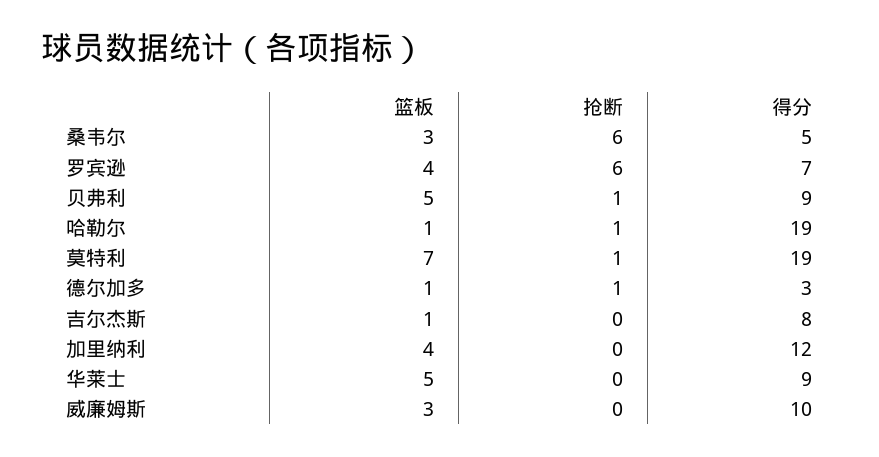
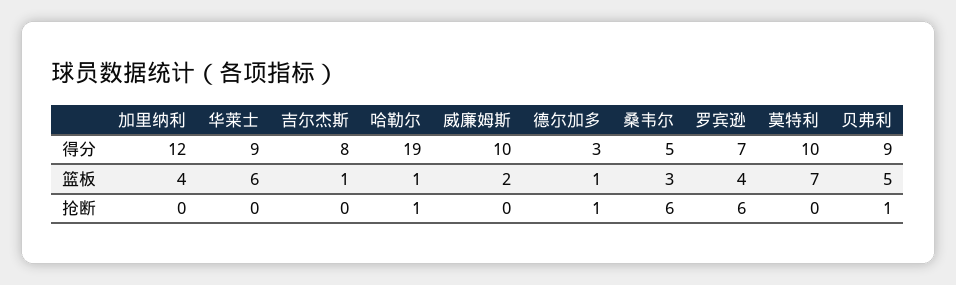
抢断, 莫特利: 1 -> 0
得分, 莫特利: 19 -> 10
篮板, 华莱士: 5 -> 6
篮板, 威廉姆斯: 3 -> 2

